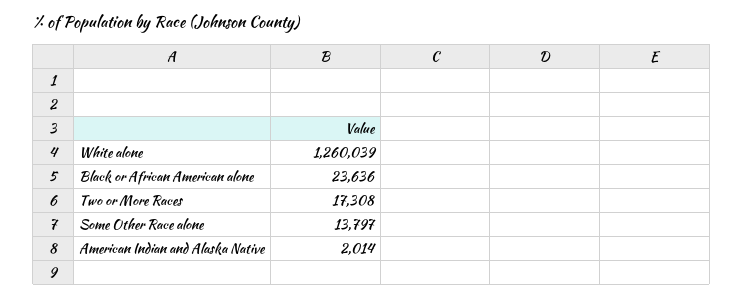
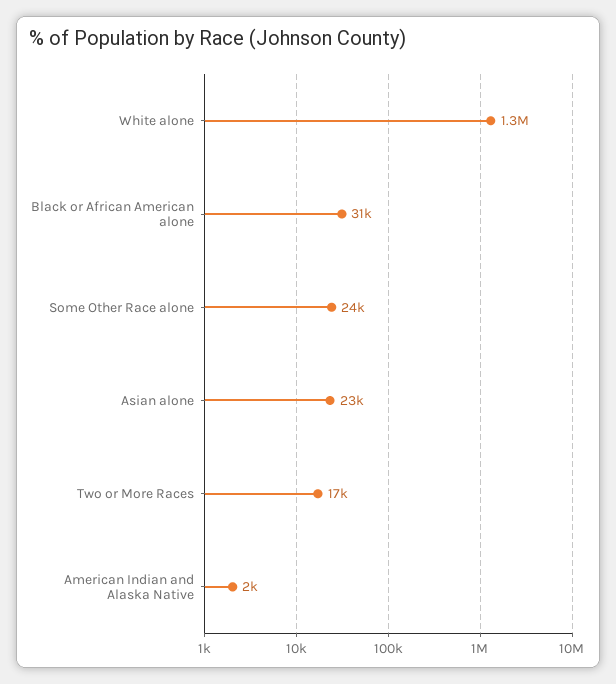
Black or African American alone: 23636 -> 31000
Some Other Race alone: 13797 -> 24000
Asian alone: none -> 23000

